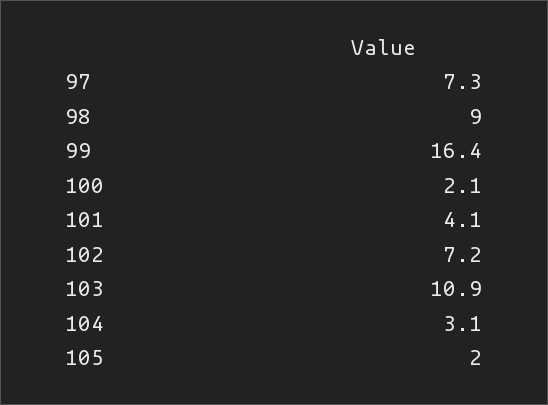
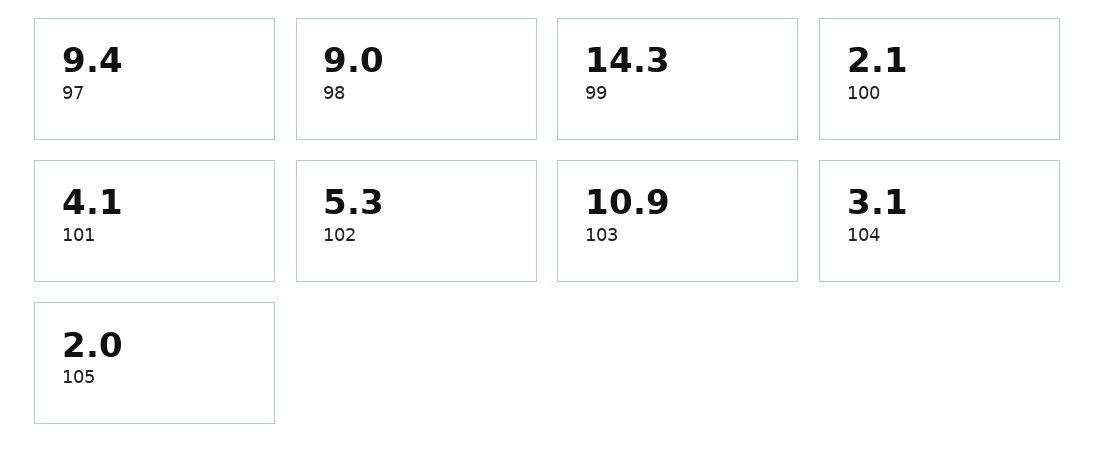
97: 7.3 -> 9.4
99: 16.4 -> 14.3
102: 7.2 -> 5.3

